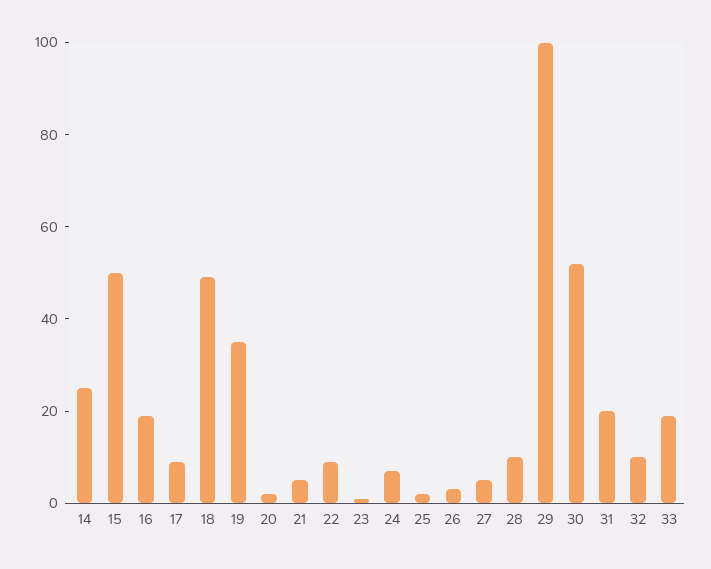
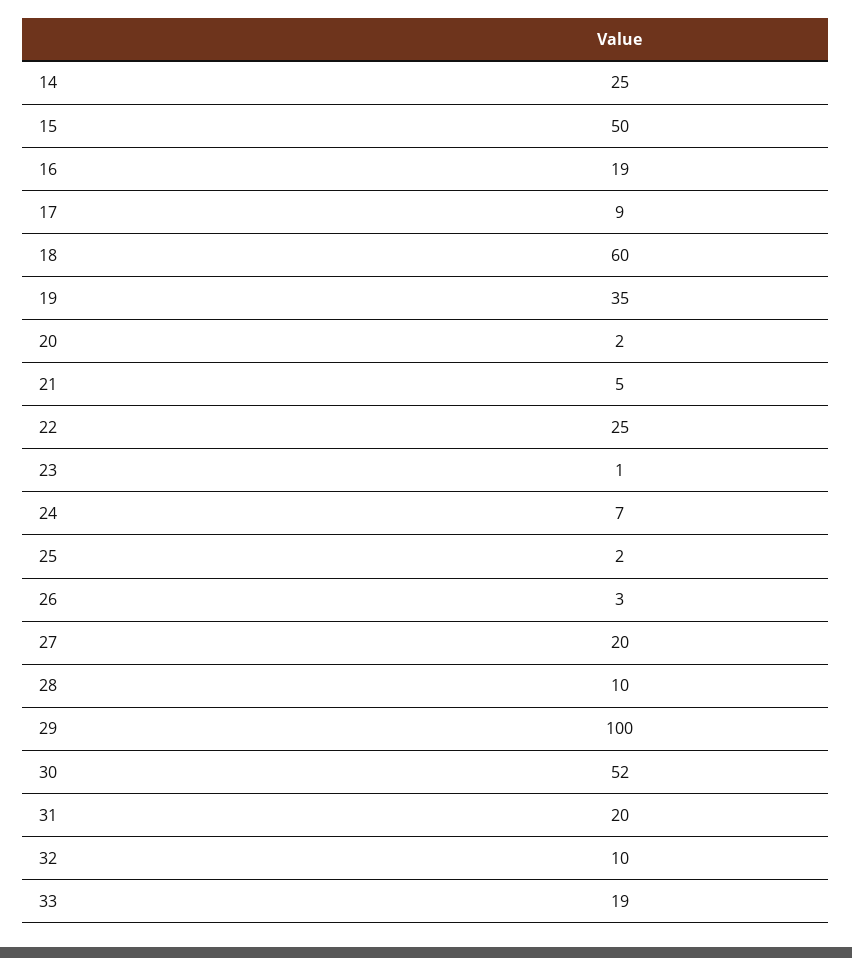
18: 50 -> 60
22: 10 -> 25
27: 5 -> 20

